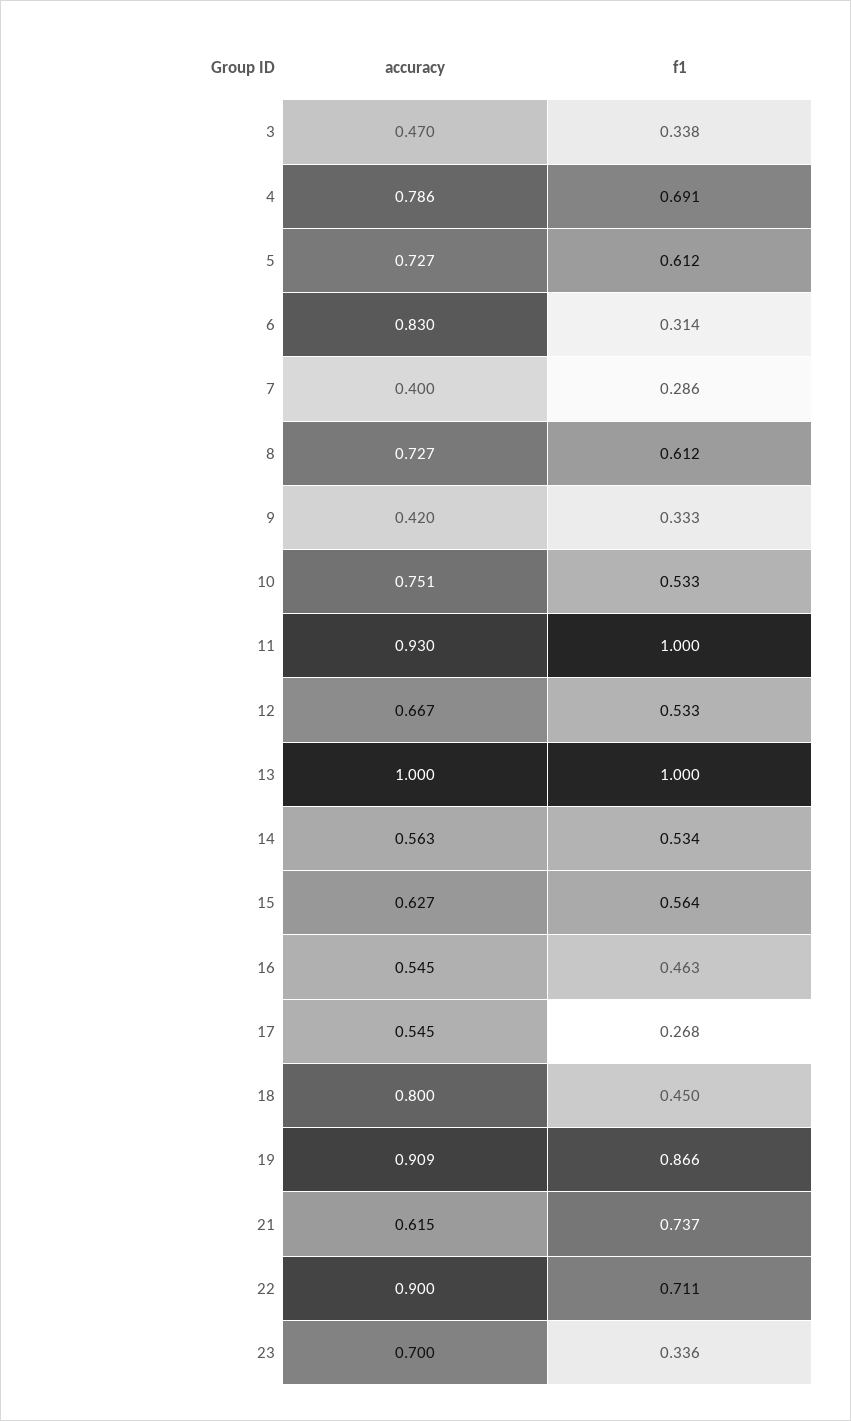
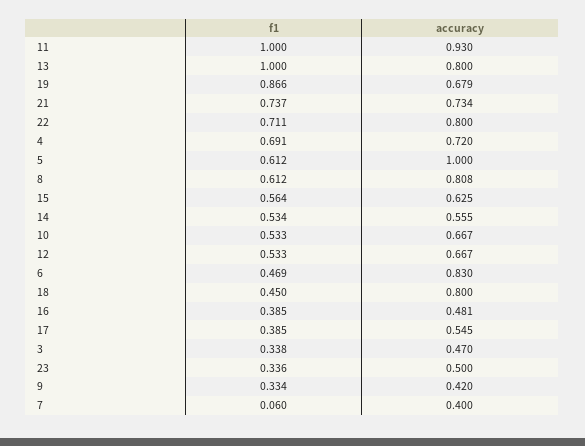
accuracy, 4: 0.786 -> 0.72
accuracy, 5: 0.727 -> 1
f1, 6: 0.314 -> 0.469
f1, 7: 0.286 -> 0.06
accuracy, 8: 0.727 -> 0.808
f1, 9: 0.333 -> 0.334
accuracy, 10: 0.751 -> 0.667
accuracy, 13: 1 -> 0.8
accuracy, 14: 0.563 -> 0.555
accuracy, 15: 0.627 -> 0.625
accuracy, 16: 0.545 -> 0.481
f1, 16: 0.463 -> 0.385
f1, 17: 0.268 -> 0.385
accuracy, 19: 0.909 -> 0.679
accuracy, 21: 0.615 -> 0.734
accuracy, 22: 0.9 -> 0.8
accuracy, 23: 0.7 -> 0.5

